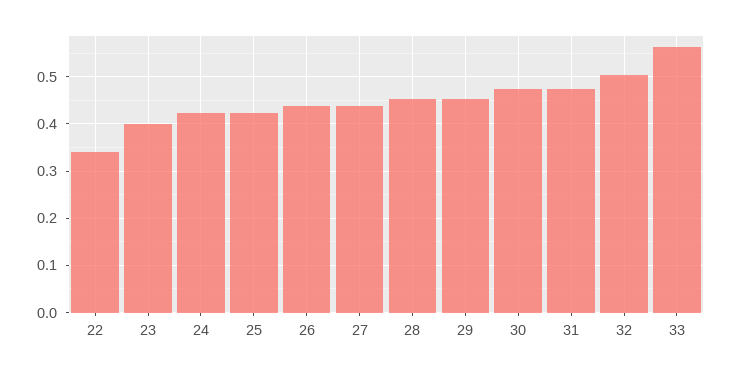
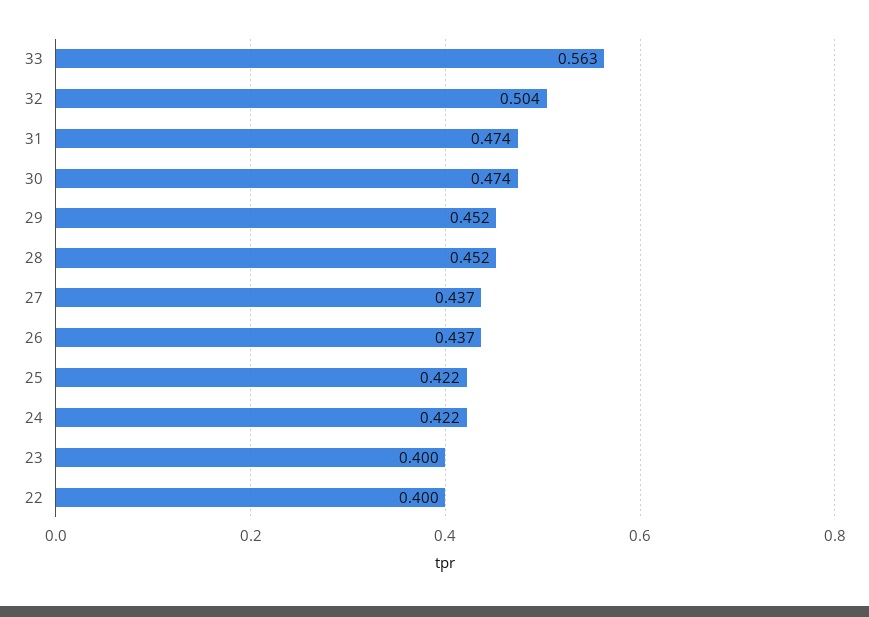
22: 0.34 -> 0.4

